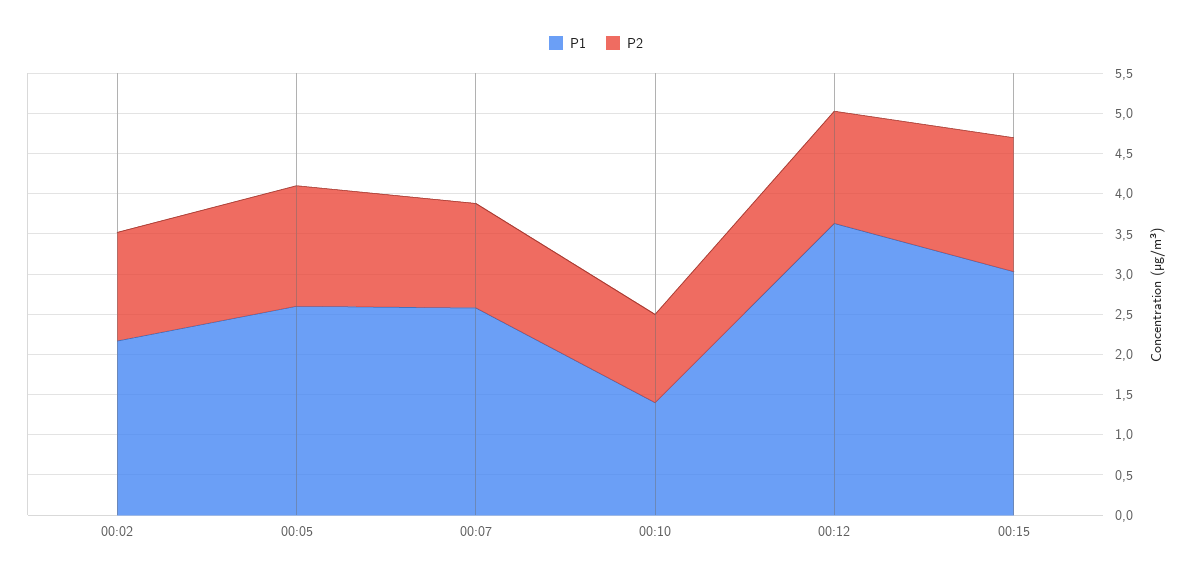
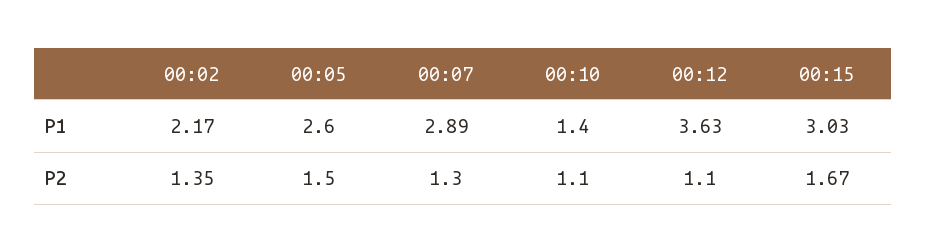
P1, 00:07: 2.6 -> 2.89
P2, 00:12: 1.4 -> 1.1

